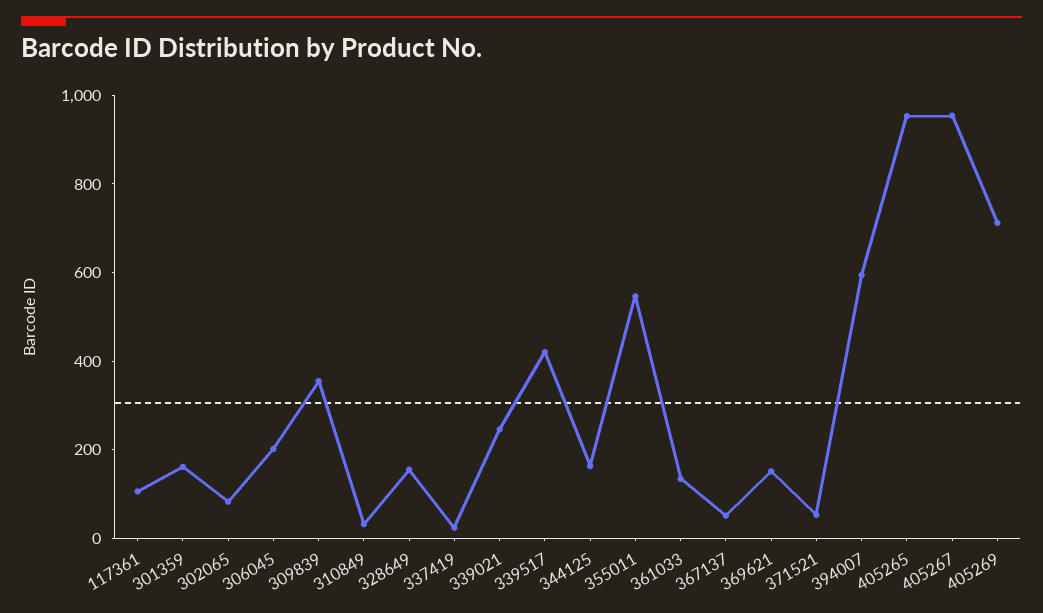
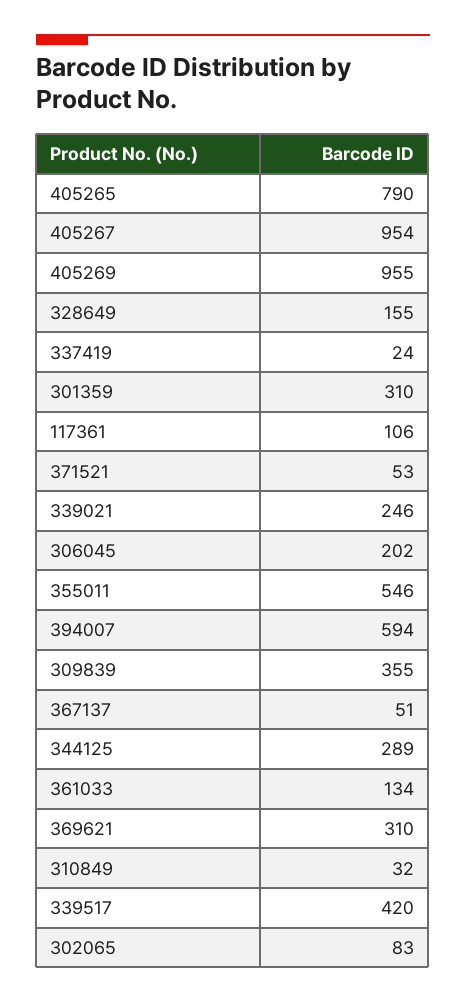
301359: 150 -> 310
344125: 150 -> 289
369621: 150 -> 310
405265: 950 -> 790
405269: 700 -> 955

